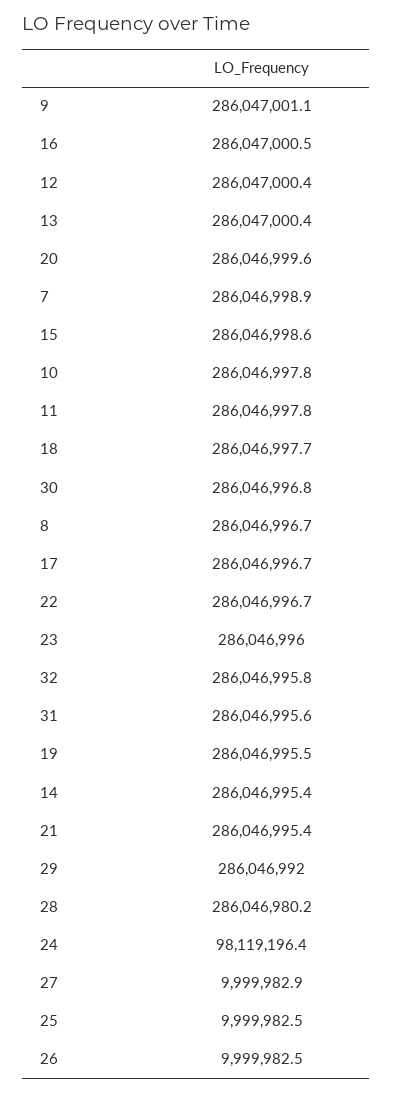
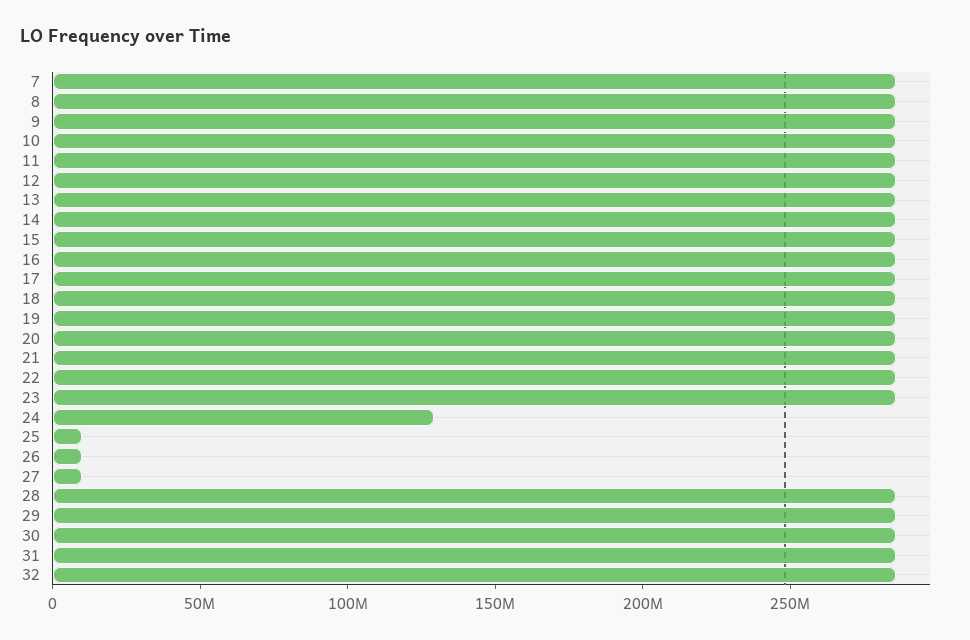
24: 98119196.4 -> 130000000

